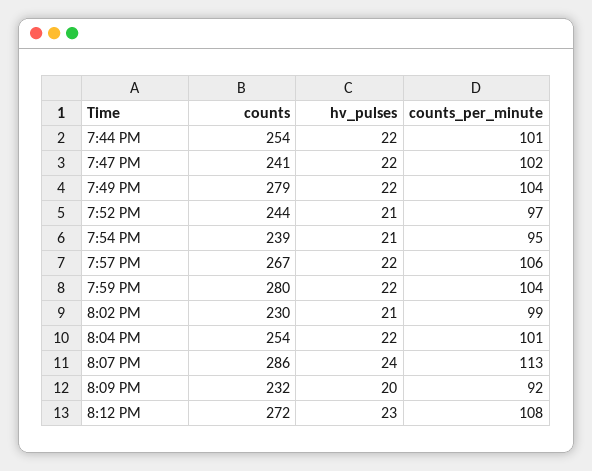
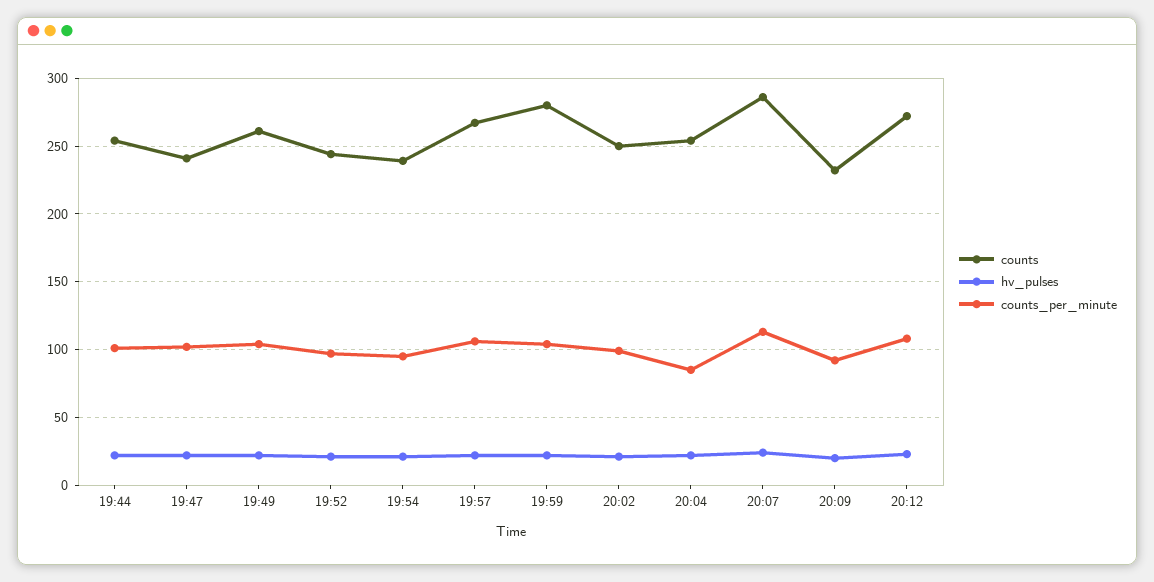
counts, 7:49 PM: 279 -> 260
counts, 8:02 PM: 230 -> 250
counts_per_minute, 8:04 PM: 101 -> 85

